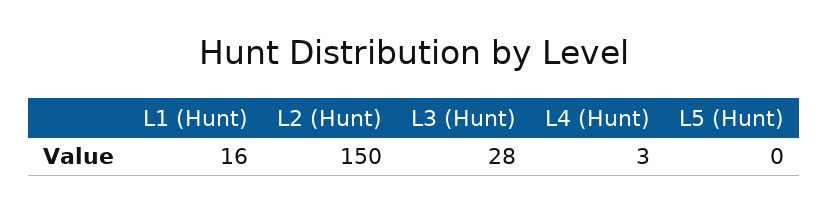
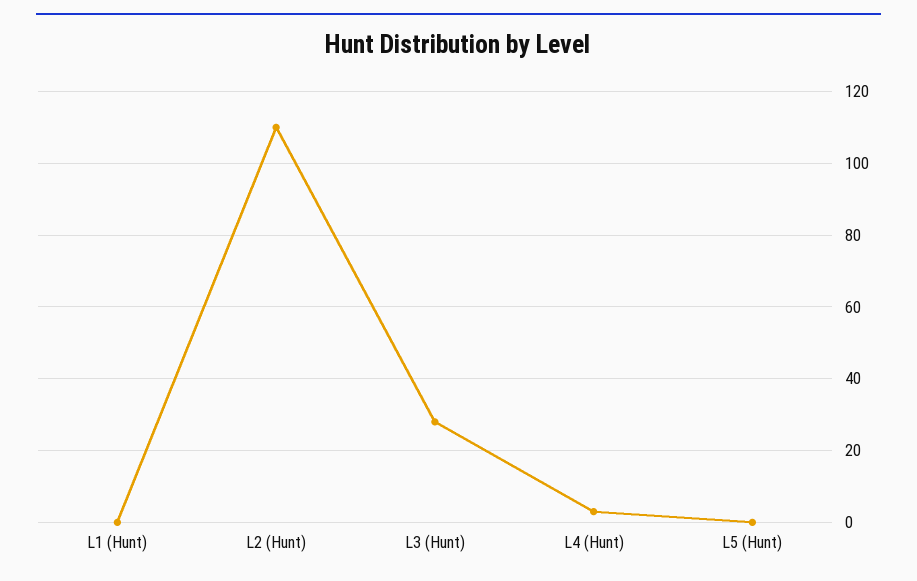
L1 (Hunt): 16 -> 0
L2 (Hunt): 150 -> 110

